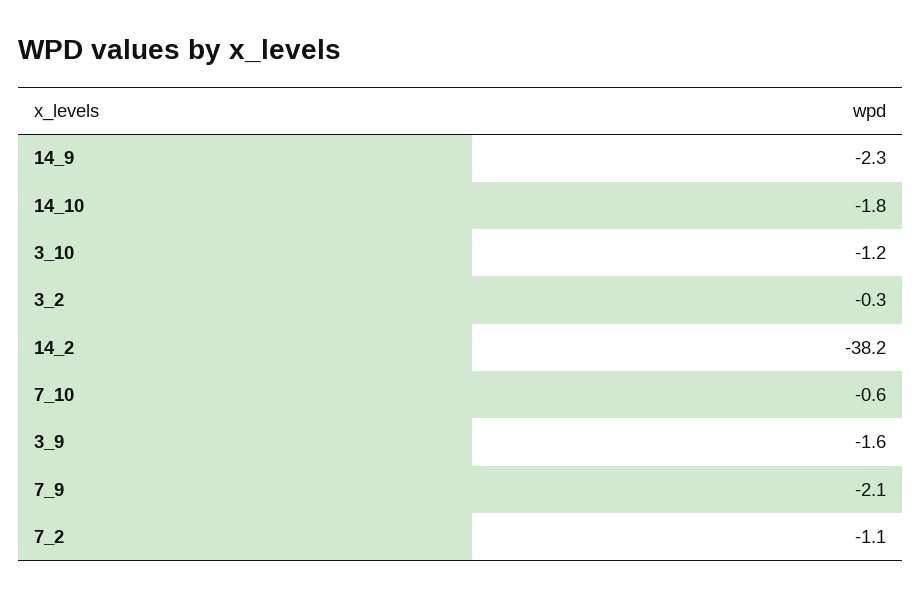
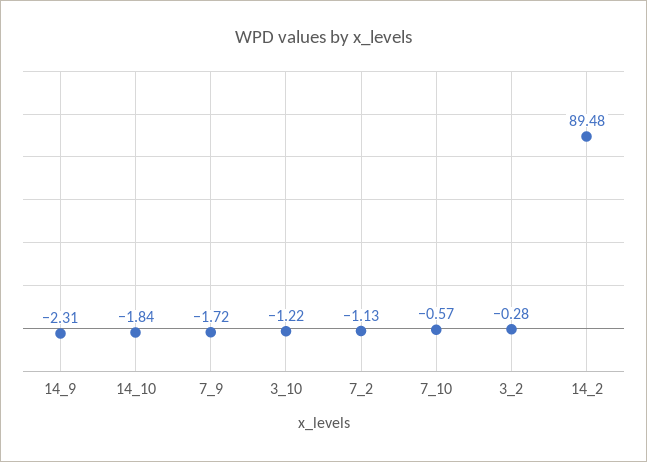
14_2: -38.2 -> 89.48
3_9: -1.6 -> none
7_9: -2.1 -> -1.72

